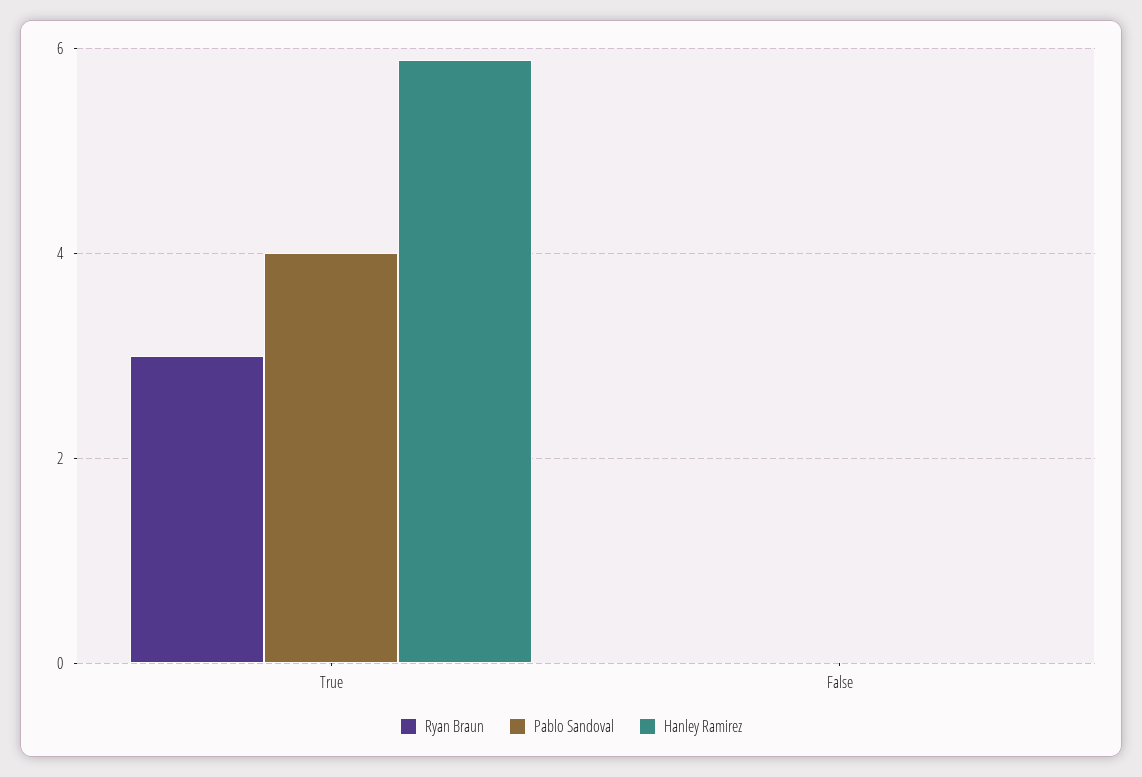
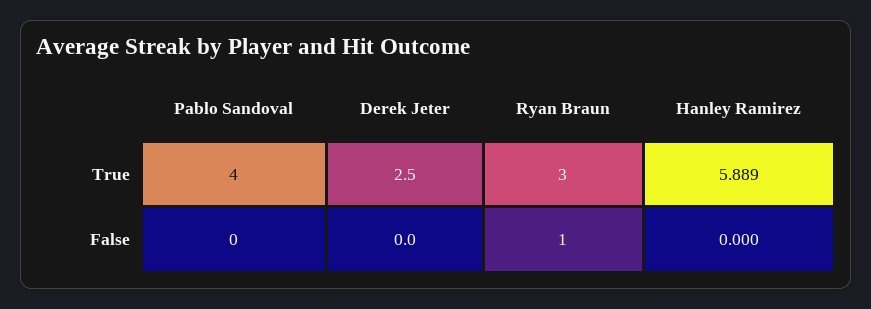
Ryan Braun, False: 0 -> 1
Derek Jeter, True: none -> 2.5
Derek Jeter, False: none -> 0

